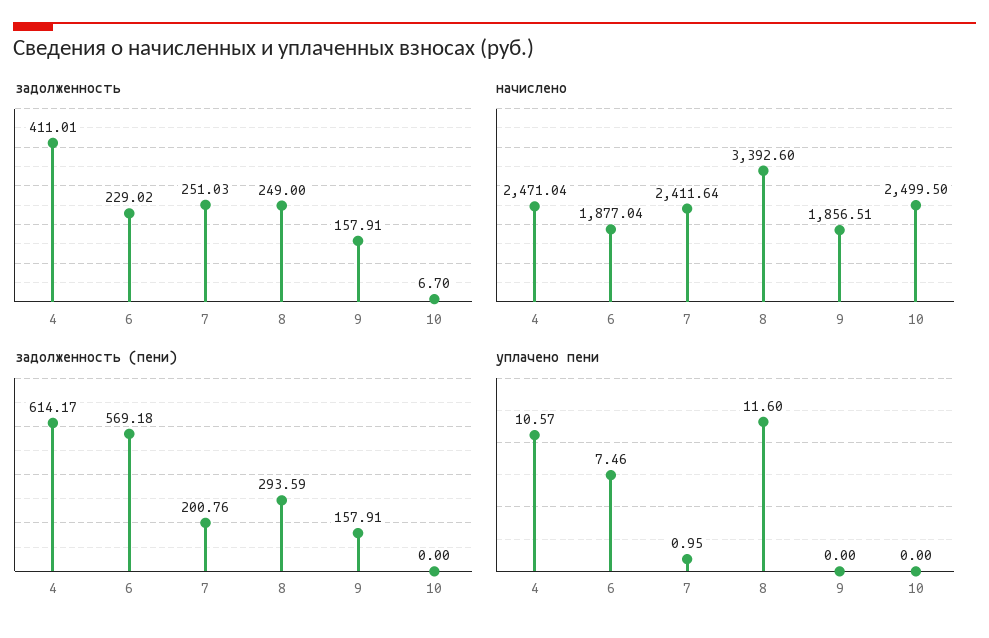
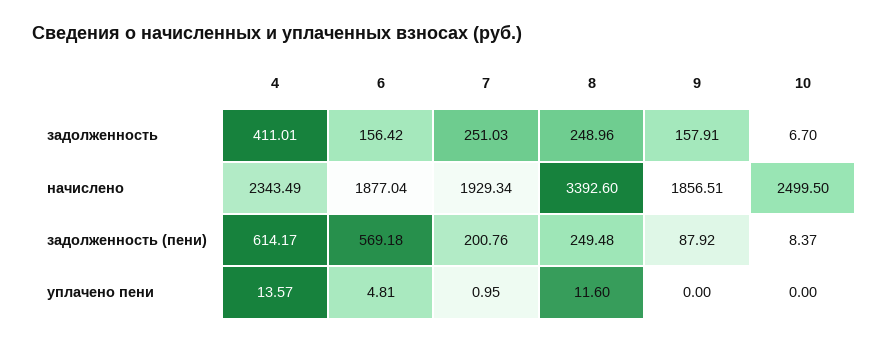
задолженность, 6: 229.02 -> 156.42
задолженность, 8: 249 -> 248.96
начислено, 4: 2471.04 -> 2343.49
начислено, 7: 2411.64 -> 1929.34
задолженность (пени), 8: 293.59 -> 249.48
задолженность (пени), 9: 157.91 -> 87.92
задолженность (пени), 10: 0 -> 8.37
уплачено пени, 4: 10.57 -> 13.57
уплачено пени, 6: 7.46 -> 4.81

